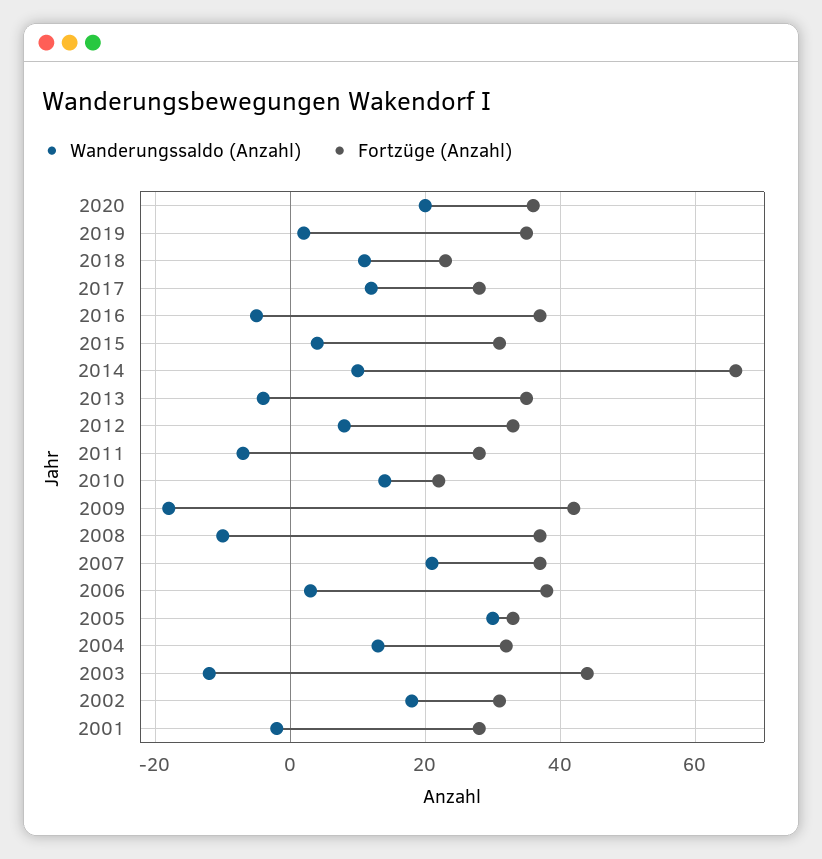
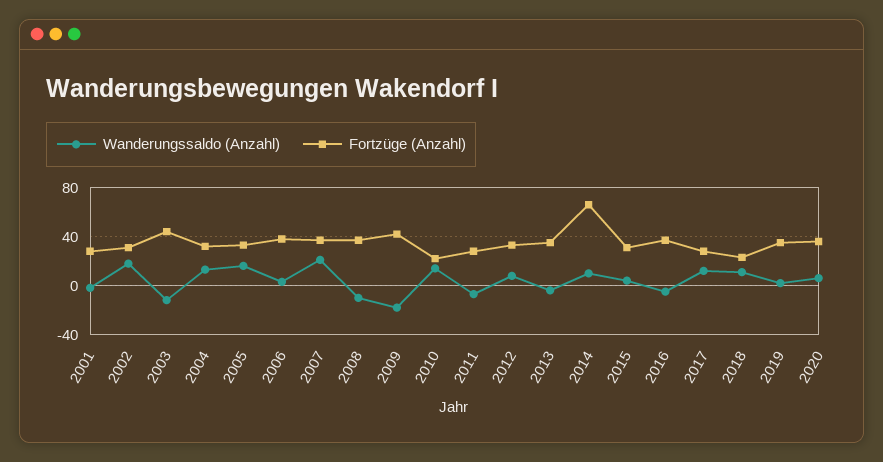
Wanderungssaldo (Anzahl), 2020: 20 -> 5
Wanderungssaldo (Anzahl), 2005: 30 -> 15

